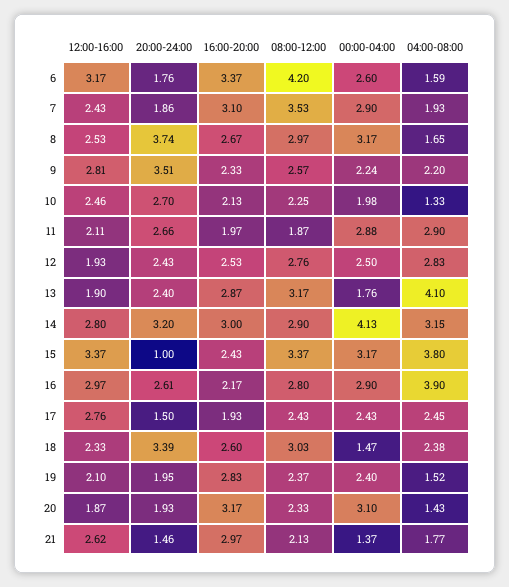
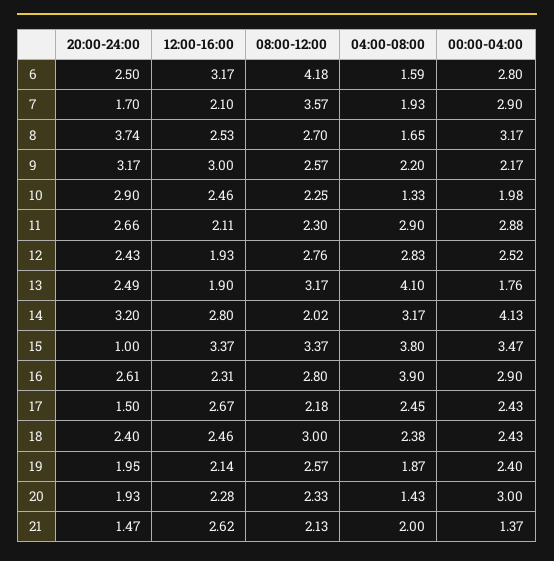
20:00-24:00, 6: 1.76 -> 2.5
16:00-20:00, 6: 3.37 -> none
08:00-12:00, 6: 4.2 -> 4.18
00:00-04:00, 6: 2.6 -> 2.8
12:00-16:00, 7: 2.43 -> 2.1
20:00-24:00, 7: 1.86 -> 1.7
16:00-20:00, 7: 3.1 -> none
08:00-12:00, 7: 3.53 -> 3.57
16:00-20:00, 8: 2.67 -> none
08:00-12:00, 8: 2.97 -> 2.7
12:00-16:00, 9: 2.81 -> 3
20:00-24:00, 9: 3.51 -> 3.17
16:00-20:00, 9: 2.33 -> none
00:00-04:00, 9: 2.24 -> 2.17
20:00-24:00, 10: 2.7 -> 2.9
16:00-20:00, 10: 2.13 -> none
16:00-20:00, 11: 1.97 -> none
08:00-12:00, 11: 1.87 -> 2.3
16:00-20:00, 12: 2.53 -> none
00:00-04:00, 12: 2.5 -> 2.52
20:00-24:00, 13: 2.4 -> 2.49
16:00-20:00, 13: 2.87 -> none
16:00-20:00, 14: 3 -> none
08:00-12:00, 14: 2.9 -> 2.02
04:00-08:00, 14: 3.15 -> 3.17
16:00-20:00, 15: 2.43 -> none
00:00-04:00, 15: 3.17 -> 3.47
12:00-16:00, 16: 2.97 -> 2.31
16:00-20:00, 16: 2.17 -> none
12:00-16:00, 17: 2.76 -> 2.67
16:00-20:00, 17: 1.93 -> none
08:00-12:00, 17: 2.43 -> 2.18
12:00-16:00, 18: 2.33 -> 2.46
20:00-24:00, 18: 3.39 -> 2.4
16:00-20:00, 18: 2.6 -> none
08:00-12:00, 18: 3.03 -> 3
00:00-04:00, 18: 1.47 -> 2.43
12:00-16:00, 19: 2.1 -> 2.14
16:00-20:00, 19: 2.83 -> none
08:00-12:00, 19: 2.37 -> 2.57
04:00-08:00, 19: 1.52 -> 1.87
12:00-16:00, 20: 1.87 -> 2.28
16:00-20:00, 20: 3.17 -> none
00:00-04:00, 20: 3.1 -> 3
20:00-24:00, 21: 1.46 -> 1.47
16:00-20:00, 21: 2.97 -> none
04:00-08:00, 21: 1.77 -> 2

